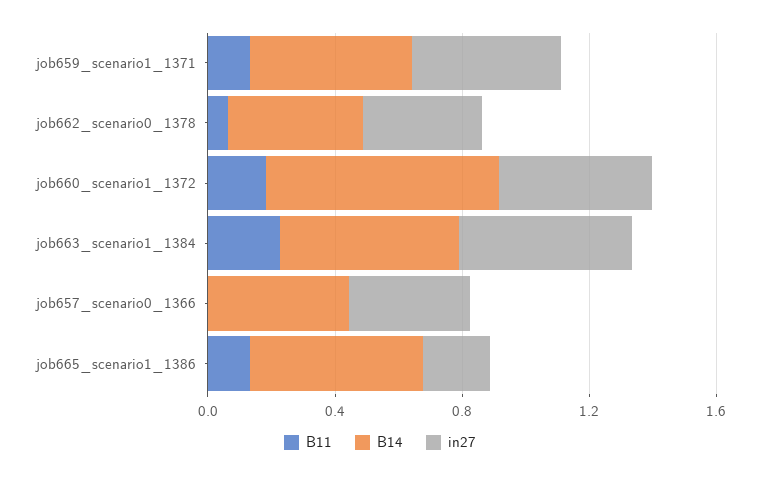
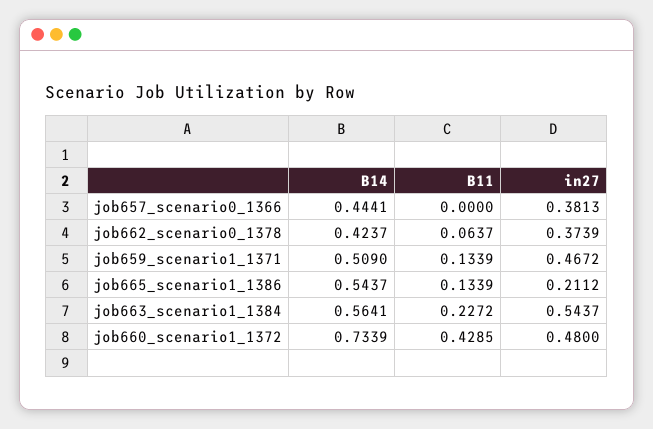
B11, job660_scenario1_1372: 0.2 -> 0.4285

